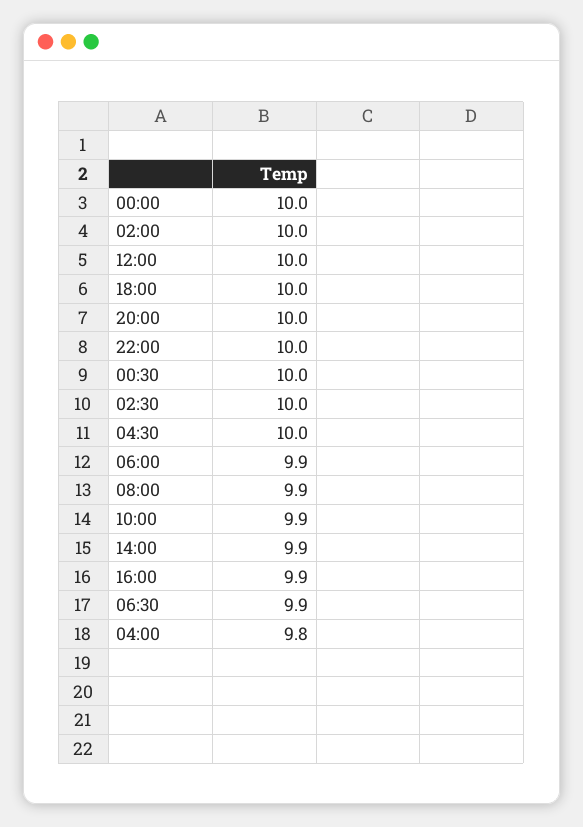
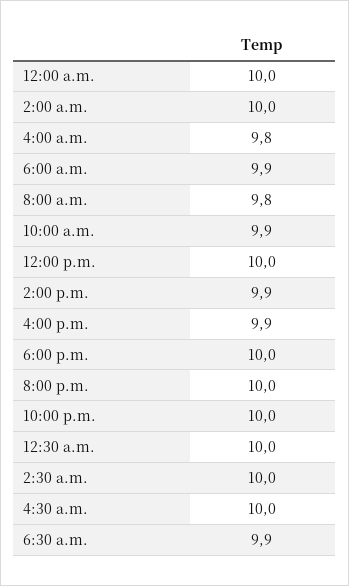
08:00: 9.9 -> 9.8

